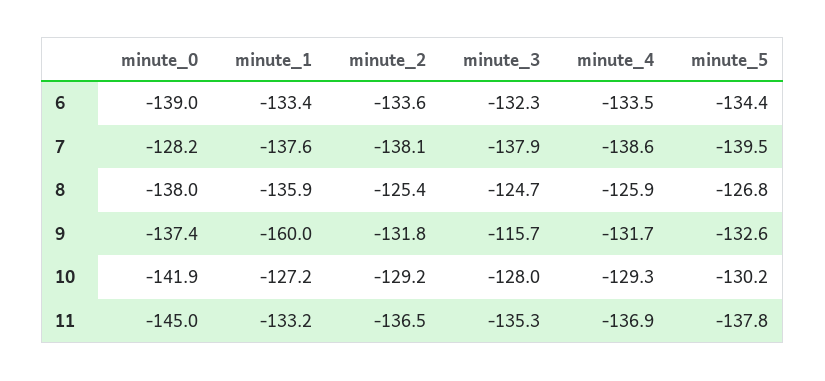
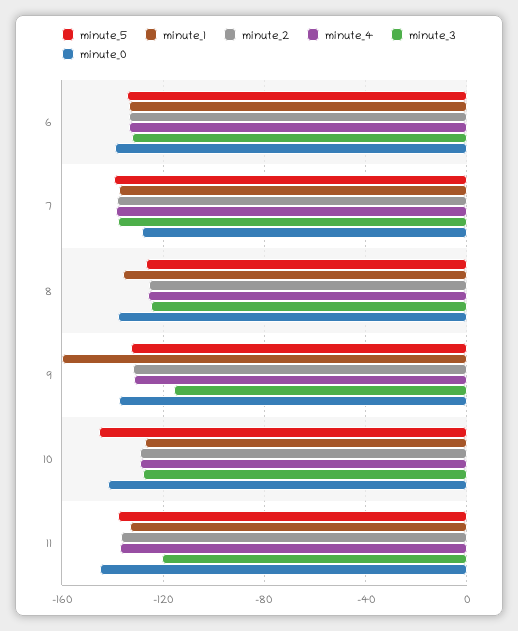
minute_5, 10: -130.2 -> -145
minute_3, 11: -135.3 -> -120

